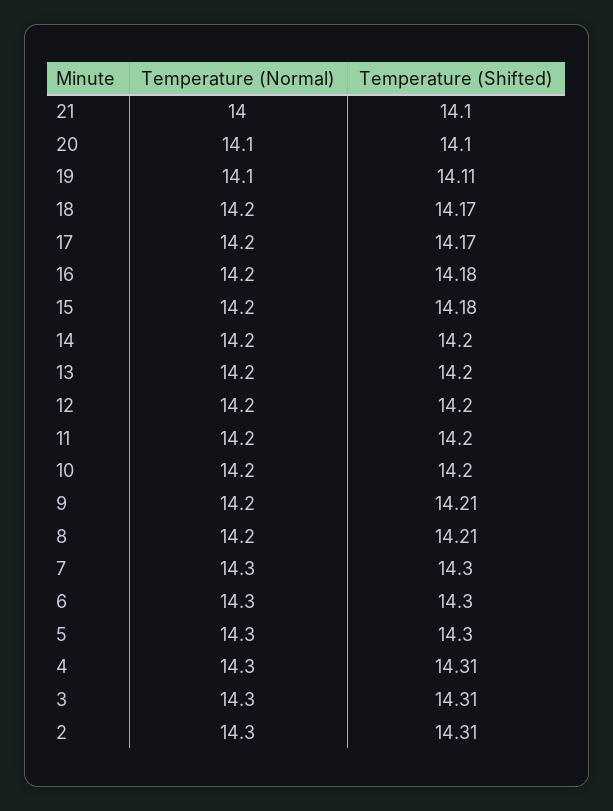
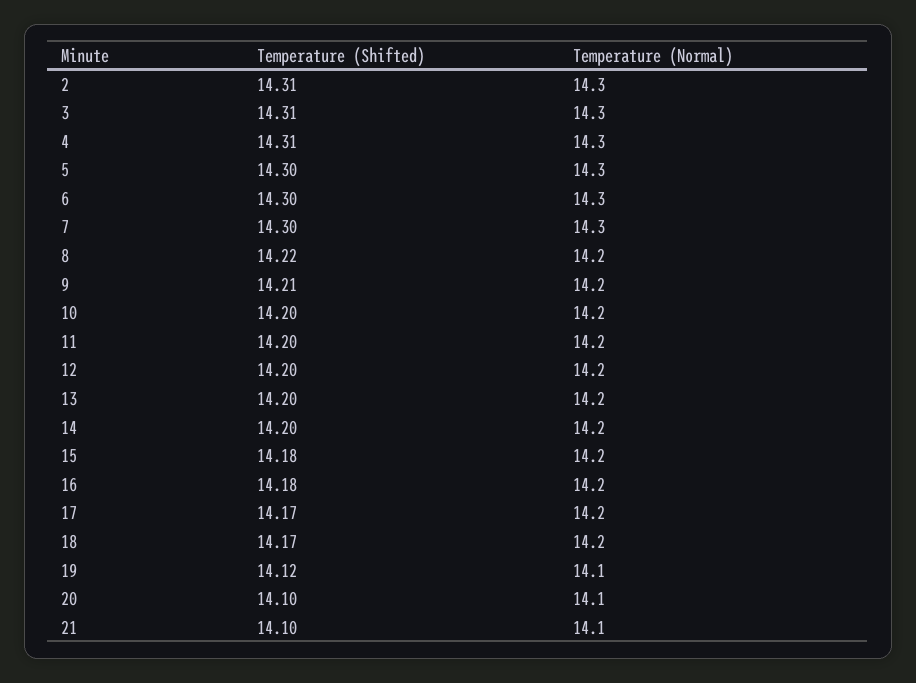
Temperature (Normal), 21: 14 -> 14.1
Temperature (Shifted), 19: 14.11 -> 14.12
Temperature (Shifted), 8: 14.21 -> 14.22

